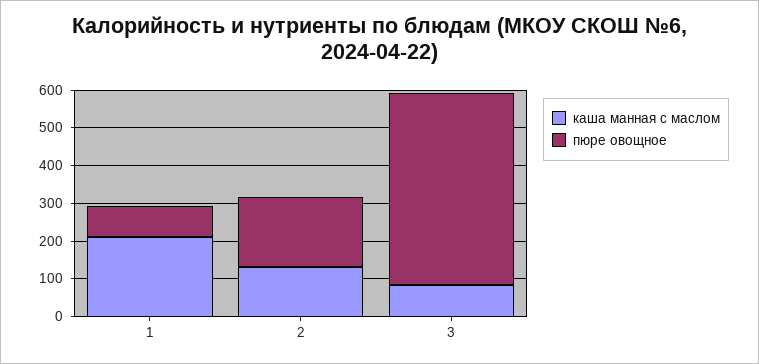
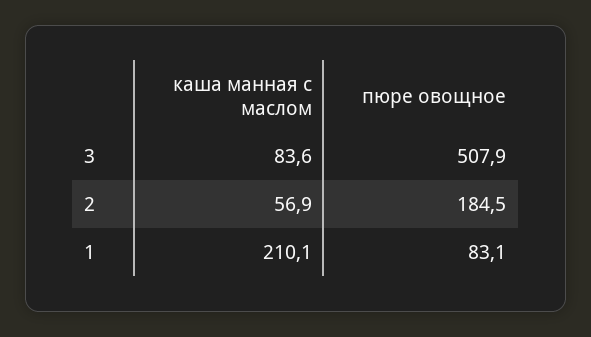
каша манная с маслом, 2: 125 -> 56.9

